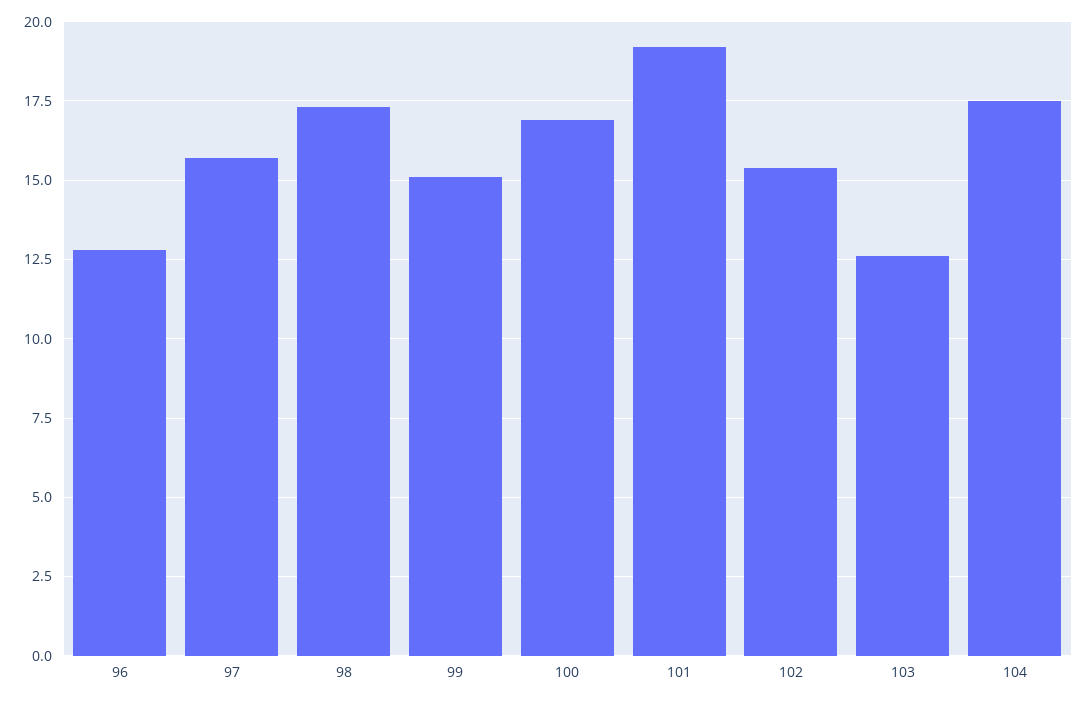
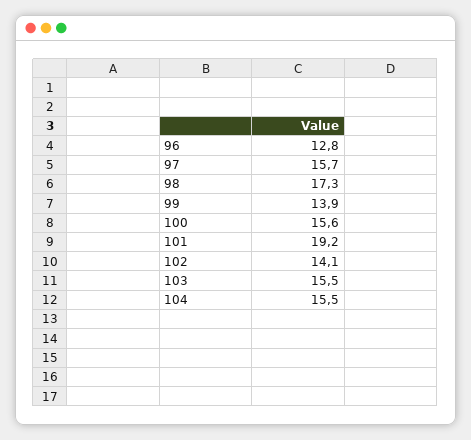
99: 15 -> 13.9
100: 17 -> 15.6
102: 15.5 -> 14.1
103: 12.5 -> 15.5
104: 17.5 -> 15.5

